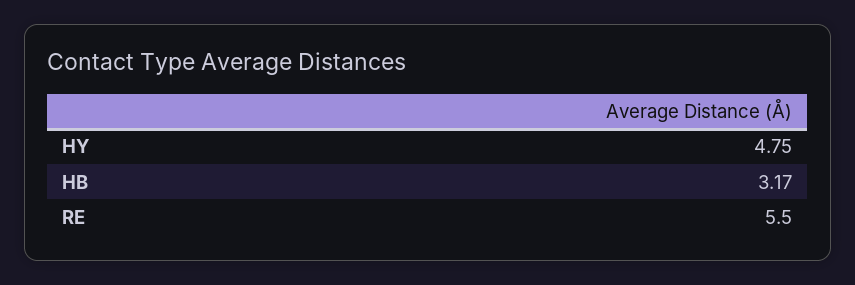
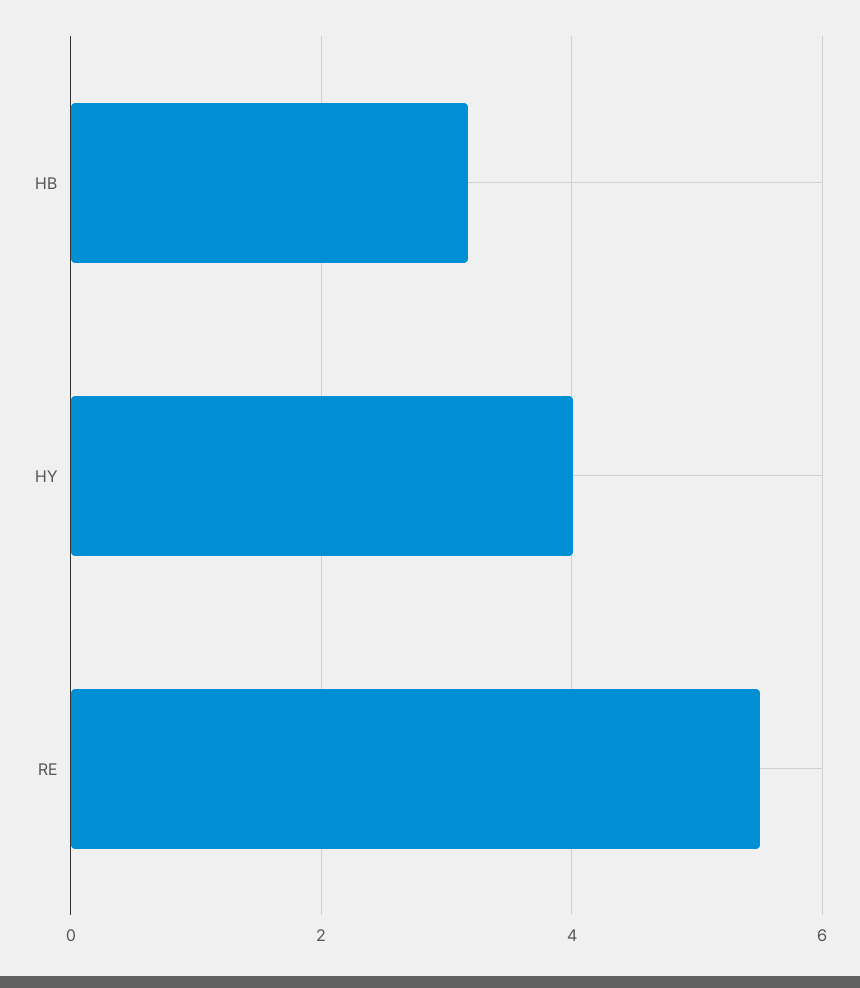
HY: 4.75 -> 4

